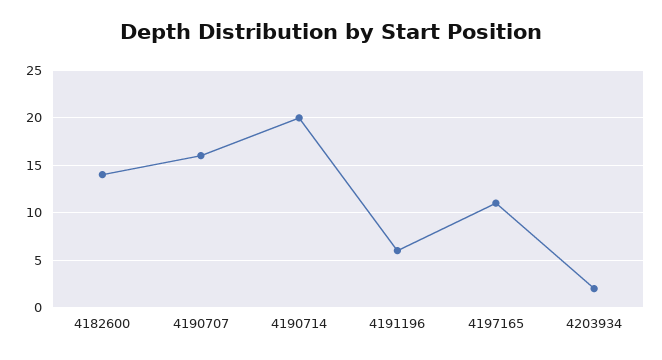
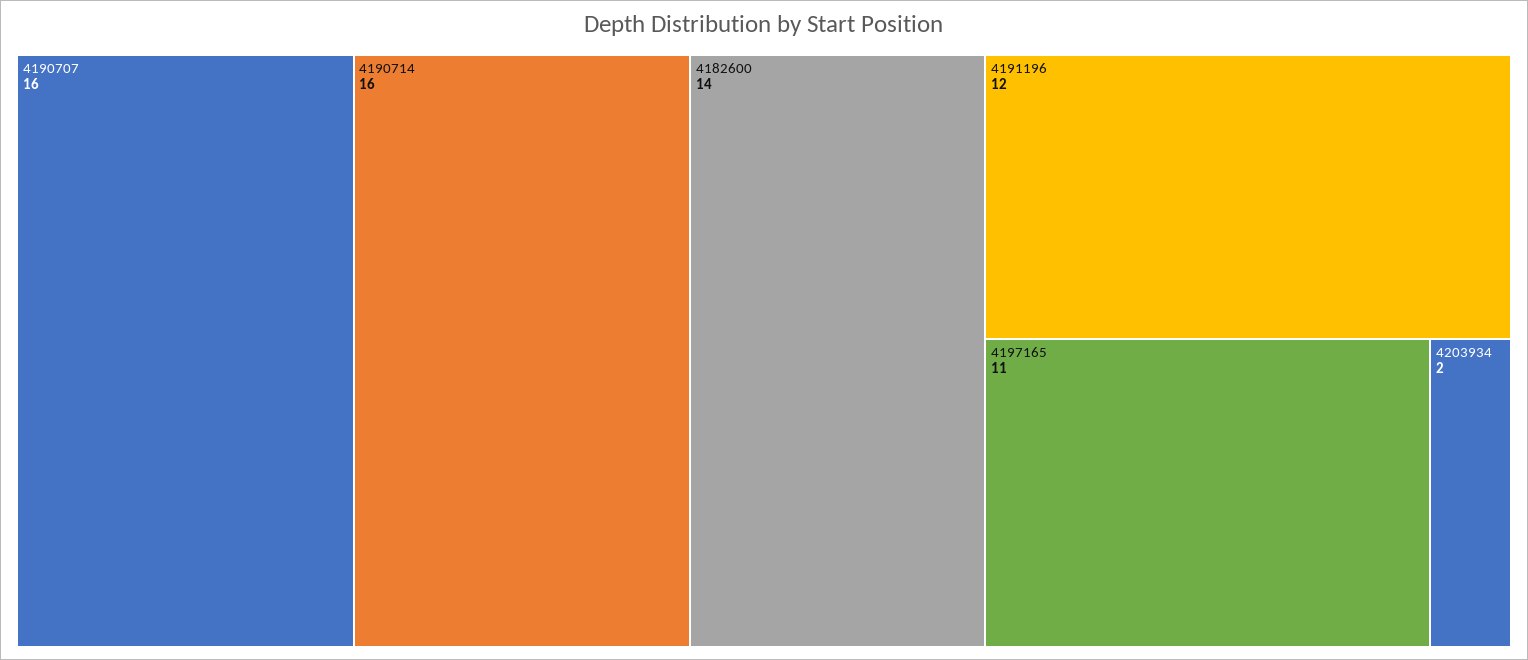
4190714: 20 -> 16
4191196: 6 -> 12

